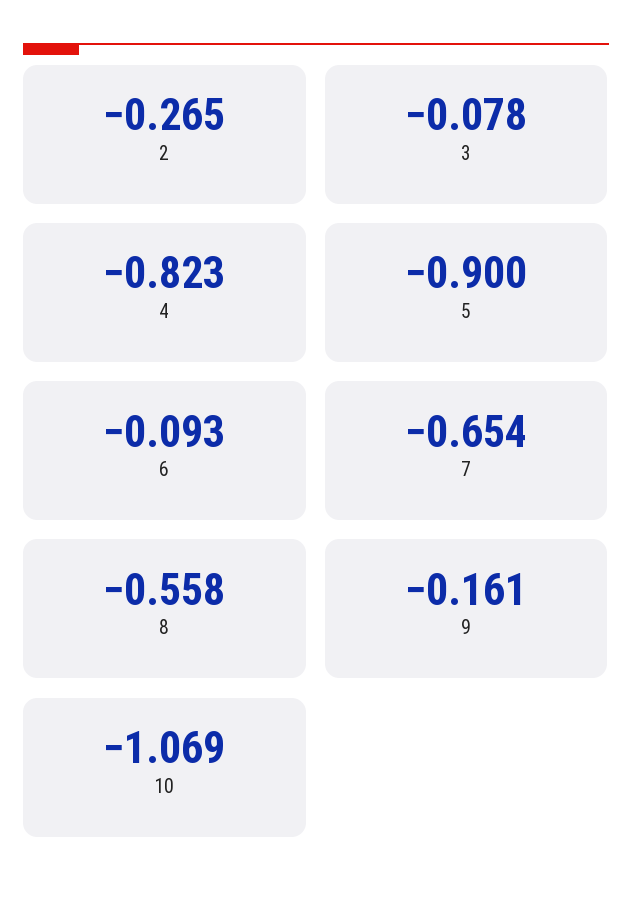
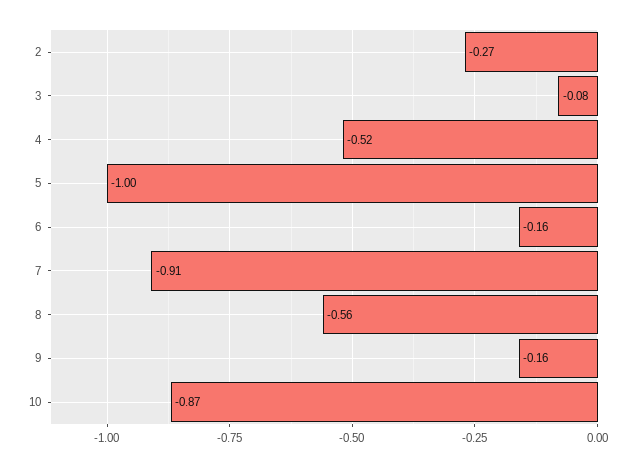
4: -0.823 -> -0.52
5: -0.9 -> -1
6: -0.093 -> -0.16
7: -0.654 -> -0.91
10: -1.069 -> -0.87

